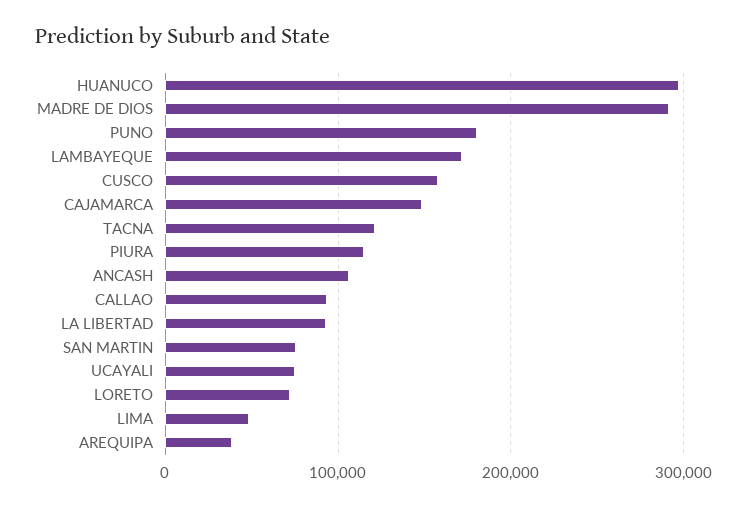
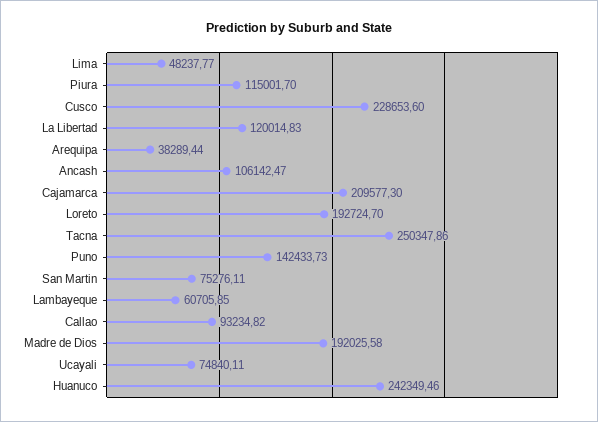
HUANUCO: 300000 -> 242349.46
MADRE DE DIOS: 290000 -> 192025.58
PUNO: 180000 -> 142433.73
LAMBAYEQUE: 170000 -> 60705.85
CUSCO: 160000 -> 228653.6
CAJAMARCA: 150000 -> 209577.3
TACNA: 120000 -> 250347.86
LA LIBERTAD: 90000 -> 120014.83
LORETO: 70000 -> 192724.7

